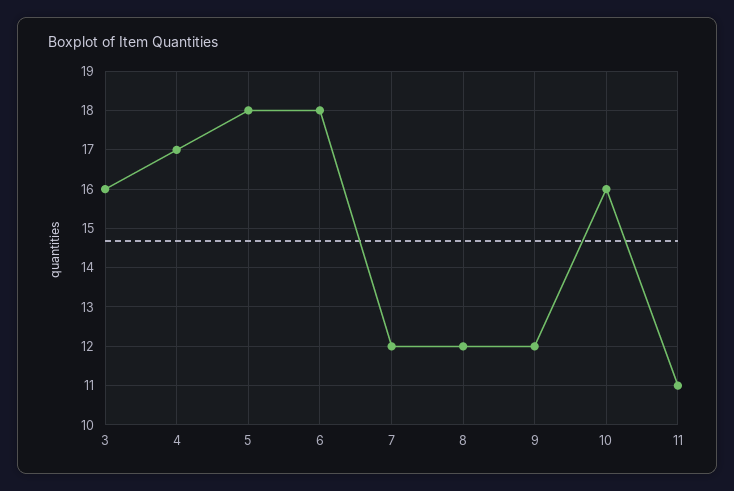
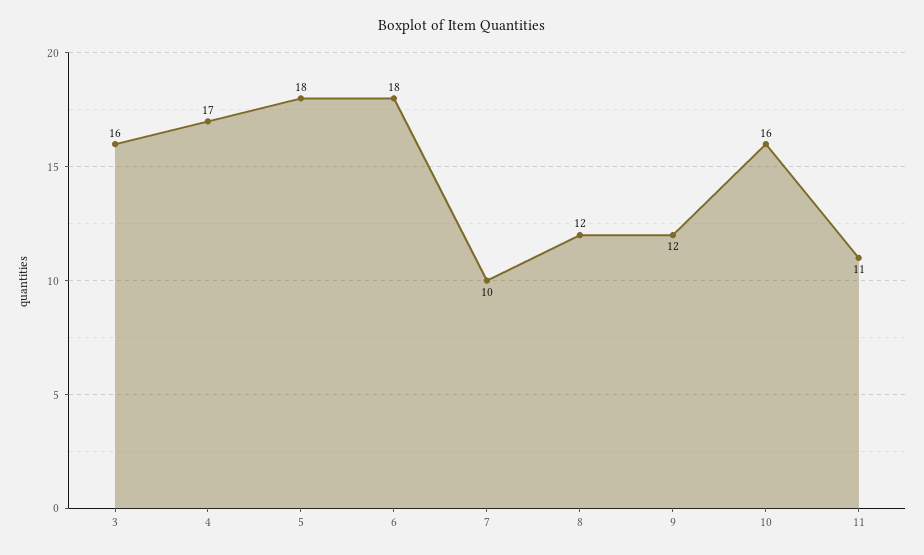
7: 12 -> 10

